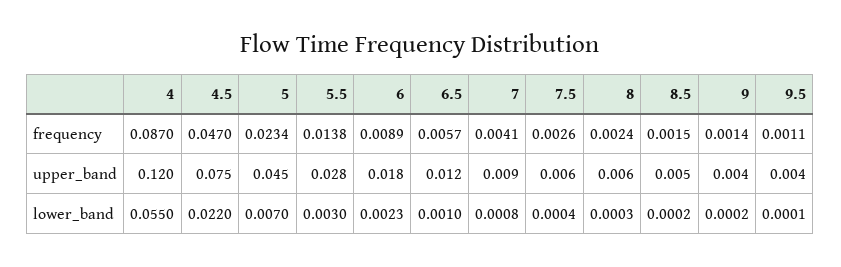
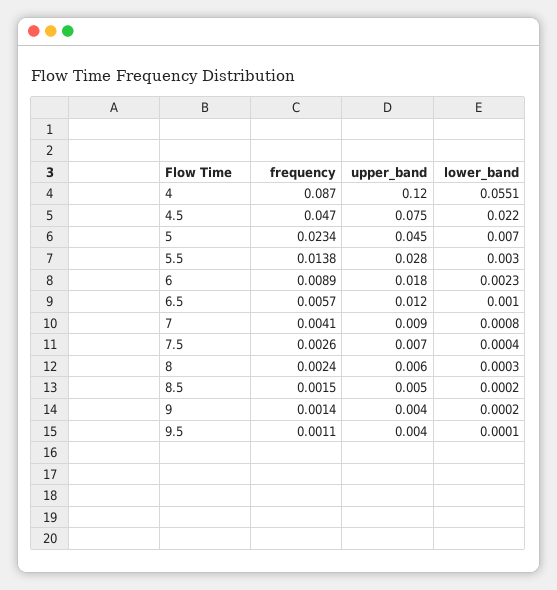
7.5, upper_band: 0.006 -> 0.007
4, lower_band: 0.055 -> 0.0551

